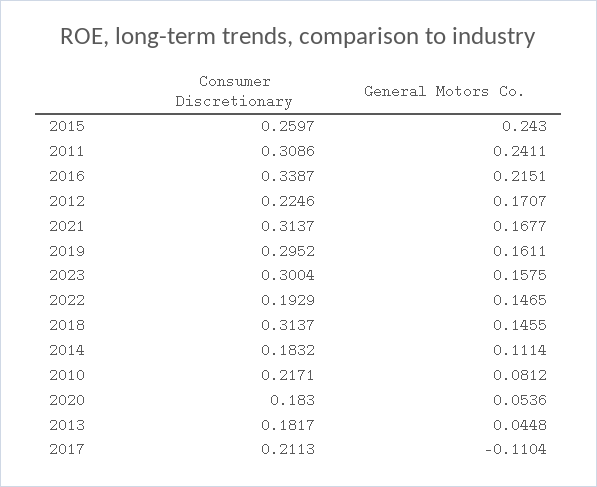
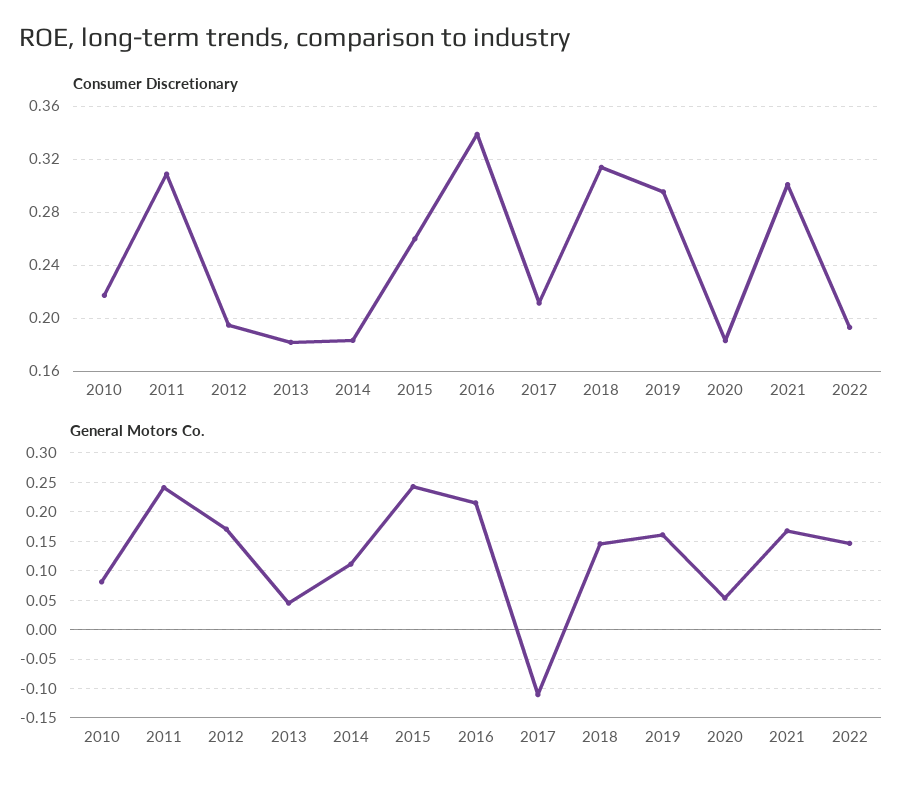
Consumer Discretionary, 2012: 0.2246 -> 0.195
Consumer Discretionary, 2021: 0.3137 -> 0.3
Consumer Discretionary, 2023: 0.3004 -> none
General Motors Co., 2023: 0.1575 -> none

